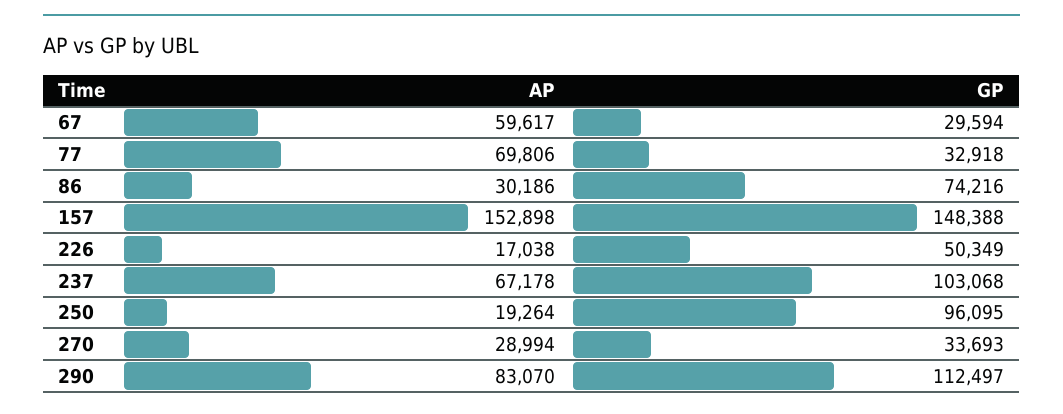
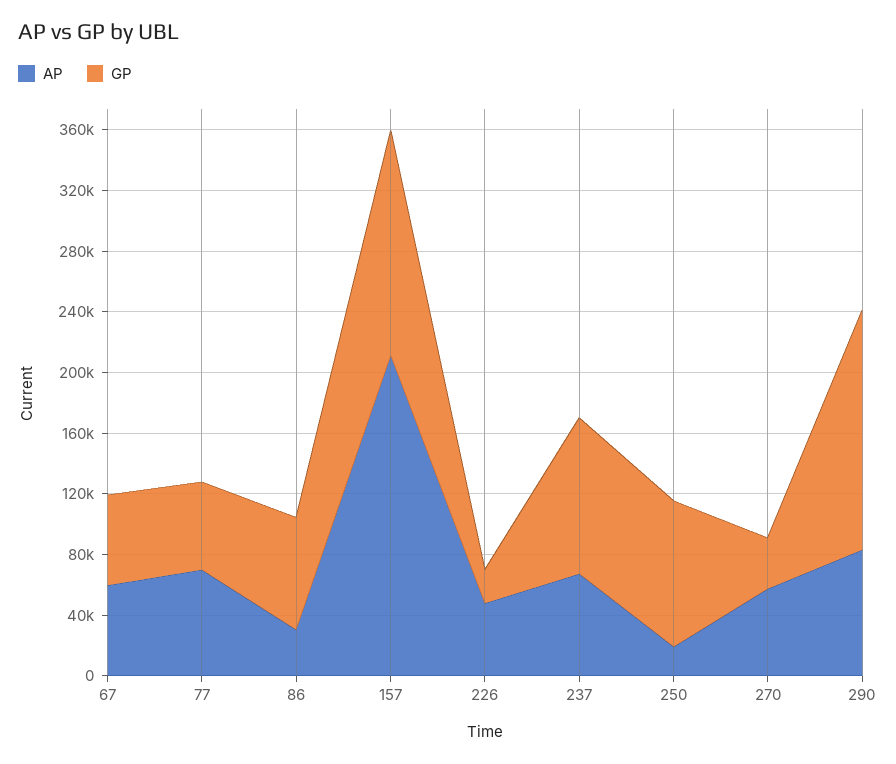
GP, 67: 29594 -> 60000
GP, 77: 32918 -> 60000
AP, 157: 152898 -> 210000
AP, 226: 17038 -> 50000
GP, 226: 50349 -> 20000
AP, 270: 28994 -> 60000
GP, 290: 112497 -> 160000

